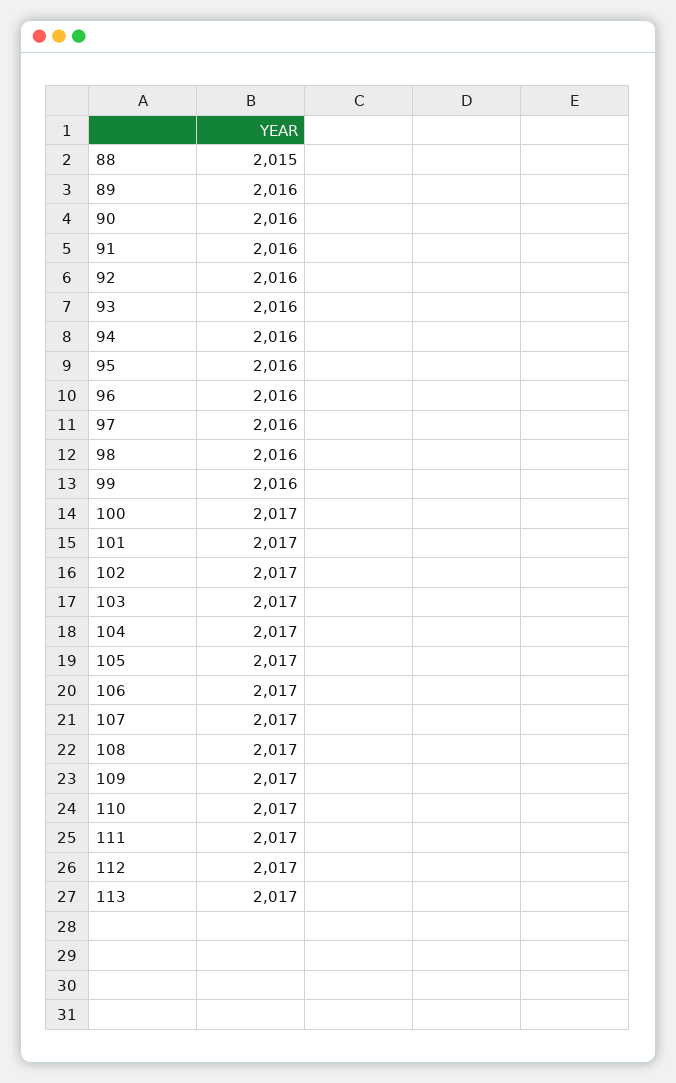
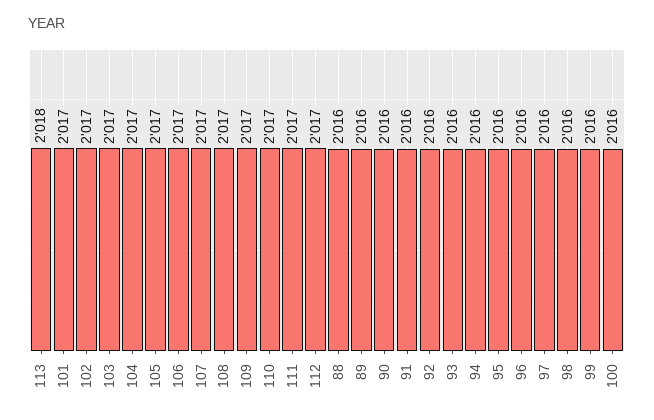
88: 2015 -> 2016
100: 2017 -> 2016
113: 2017 -> 2018

